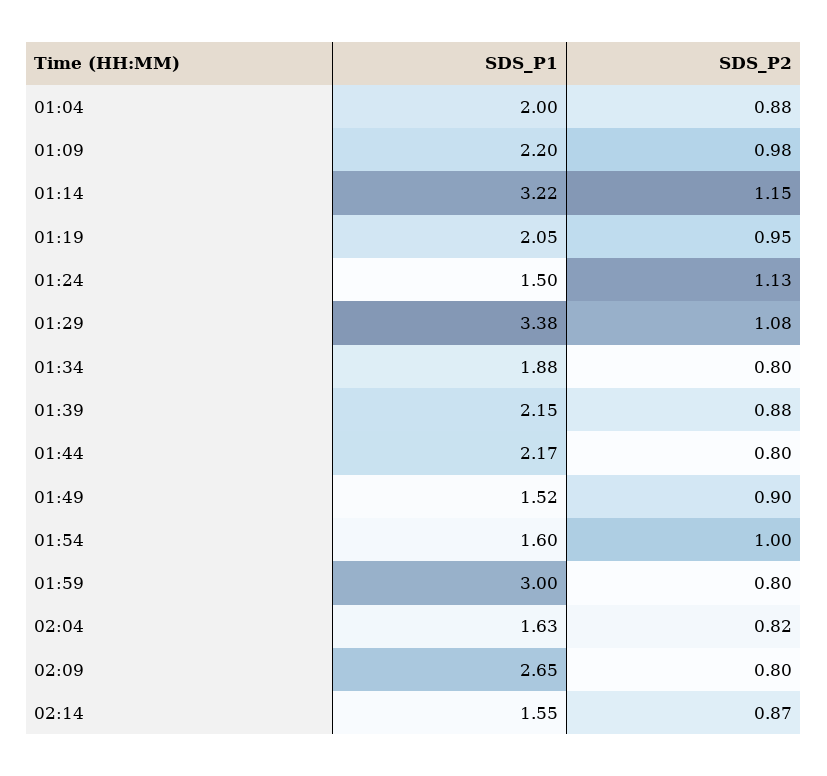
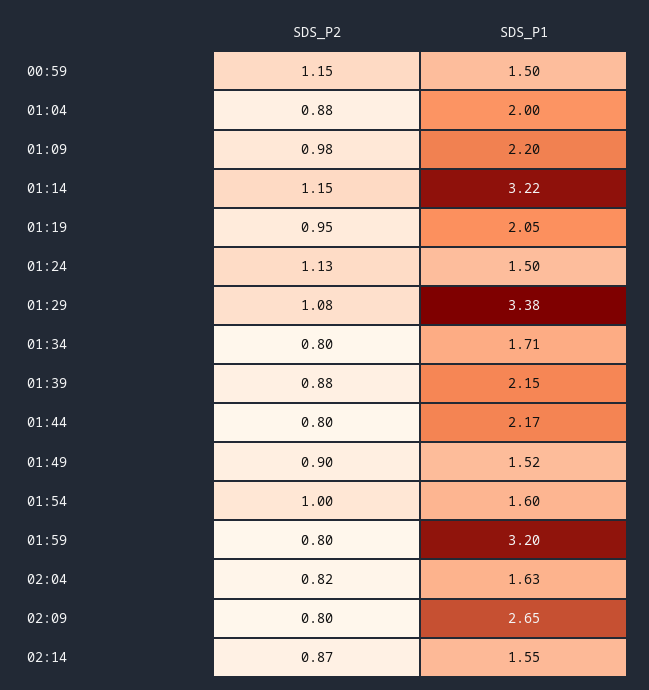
SDS_P1, 01:34: 1.88 -> 1.71
SDS_P1, 01:59: 3 -> 3.2
SDS_P2, 00:59: none -> 1.15
SDS_P1, 00:59: none -> 1.5

